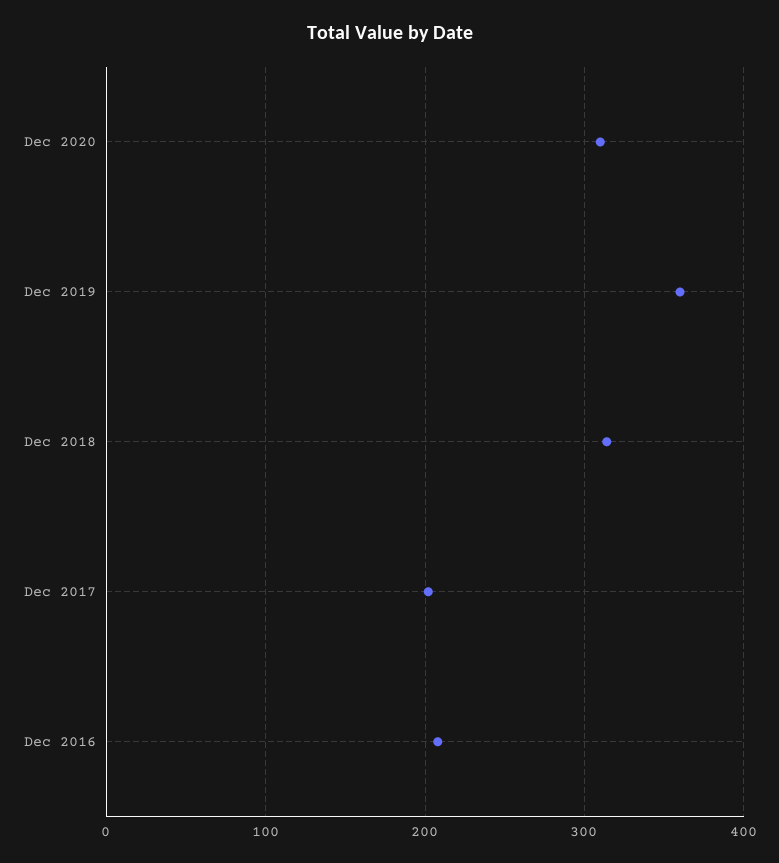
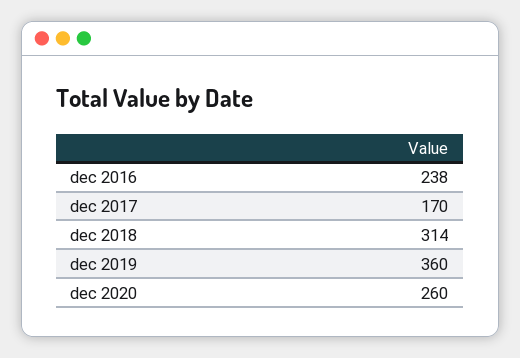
Dec 2020: 310 -> 260
Dec 2017: 200 -> 170
Dec 2016: 210 -> 238

